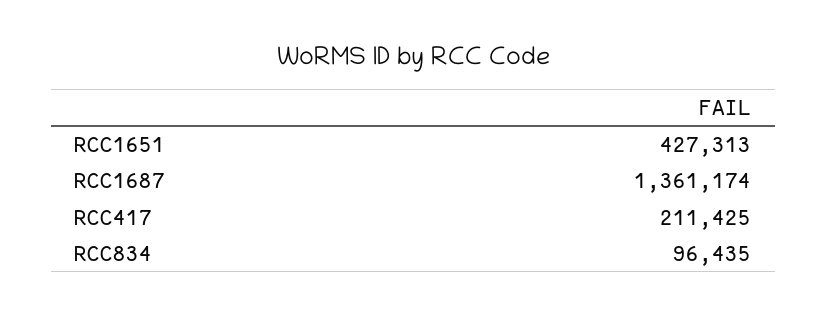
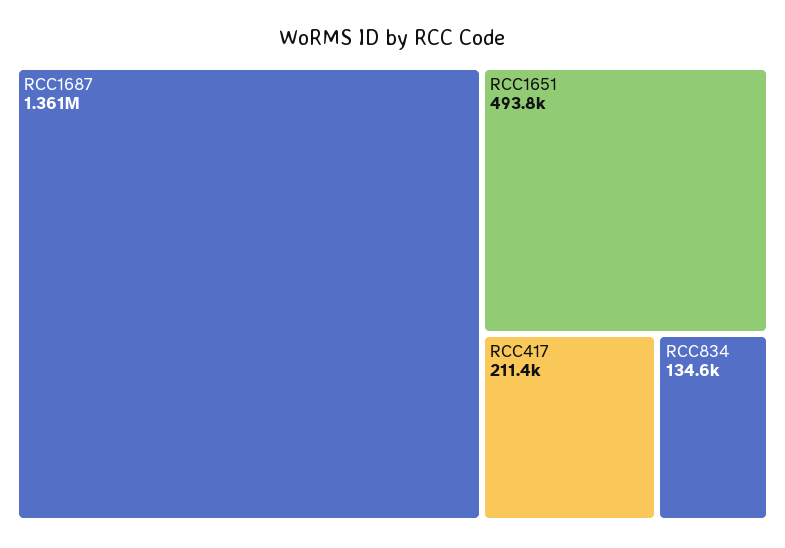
RCC1651: 427313 -> 493800
RCC834: 96435 -> 134600

